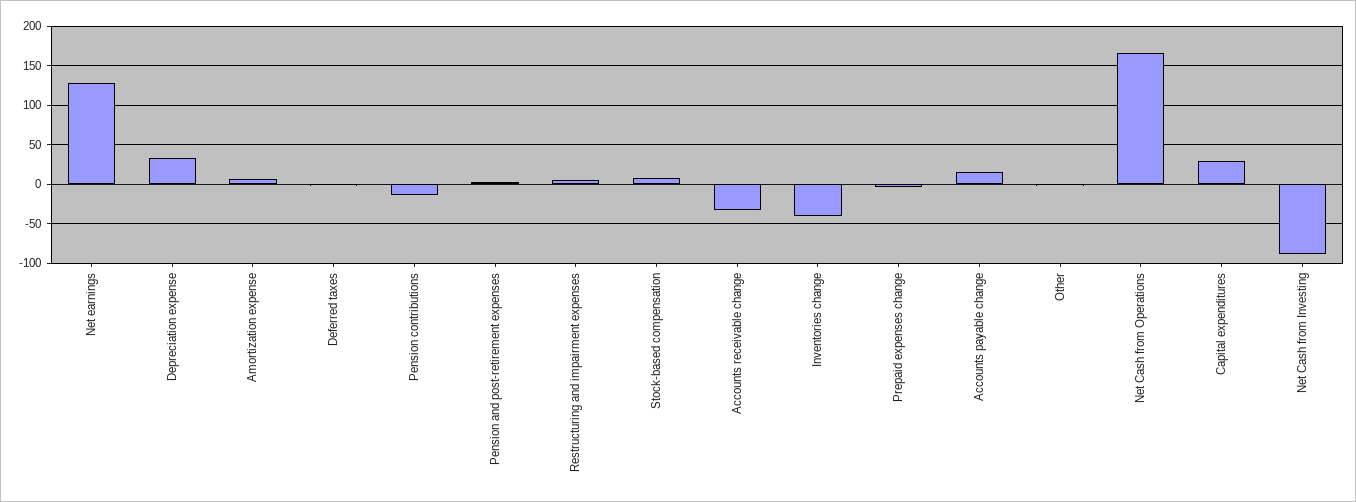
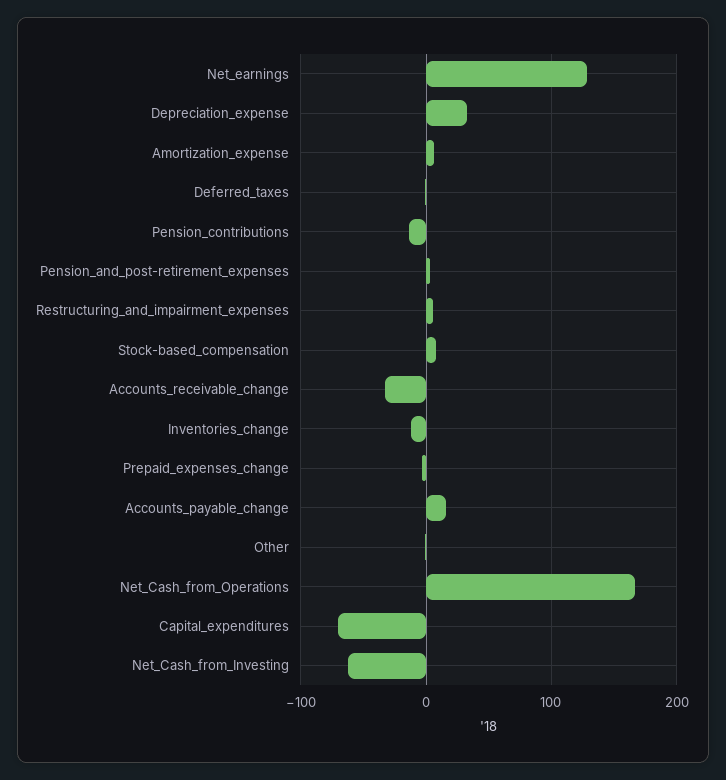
Inventories change: -40 -> -10
Capital expenditures: 30 -> -70
Net Cash from Investing: -90 -> -60

